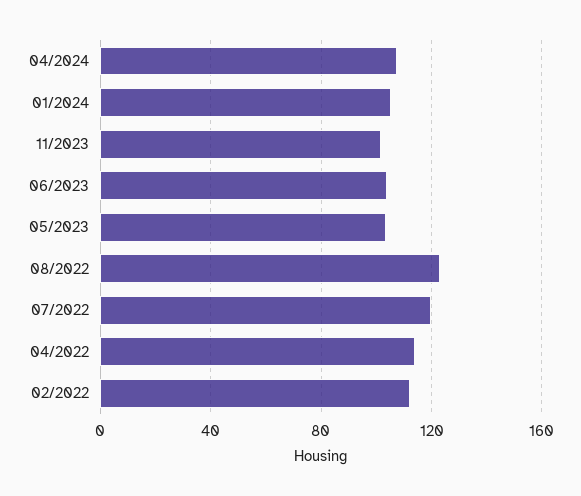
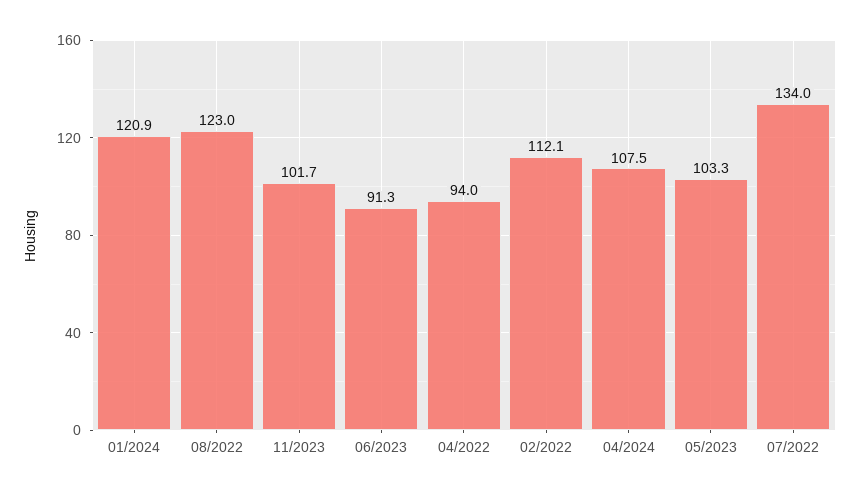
01/2024: 105 -> 120.9
06/2023: 105 -> 91.3
07/2022: 120 -> 134
04/2022: 115 -> 94

